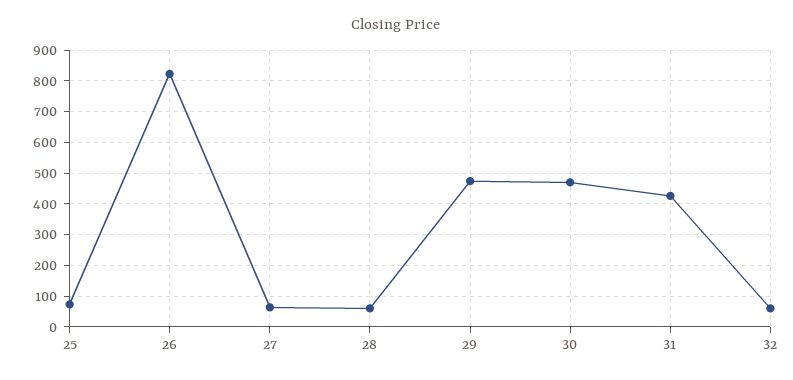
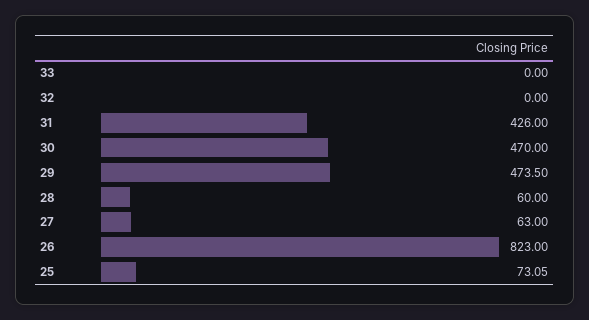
32: 60 -> 0
33: none -> 0

